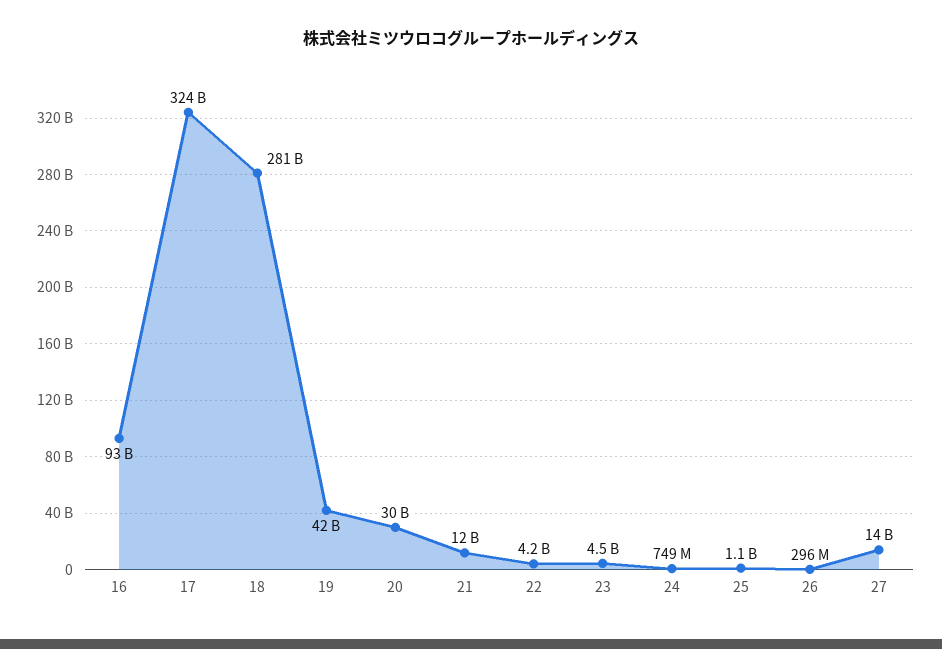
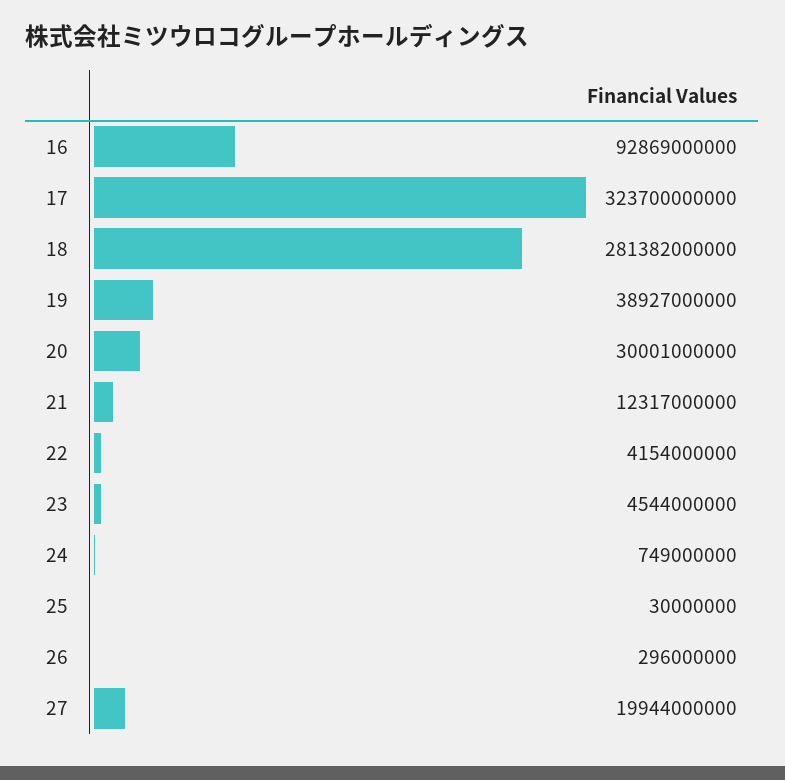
19: 42000000000 -> 38927000000
25: 1100000000 -> 30000000
27: 14000000000 -> 19944000000

